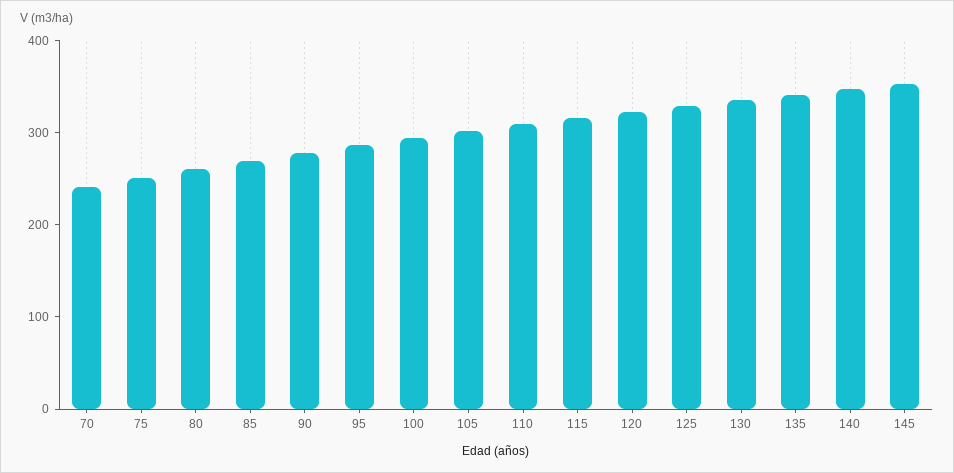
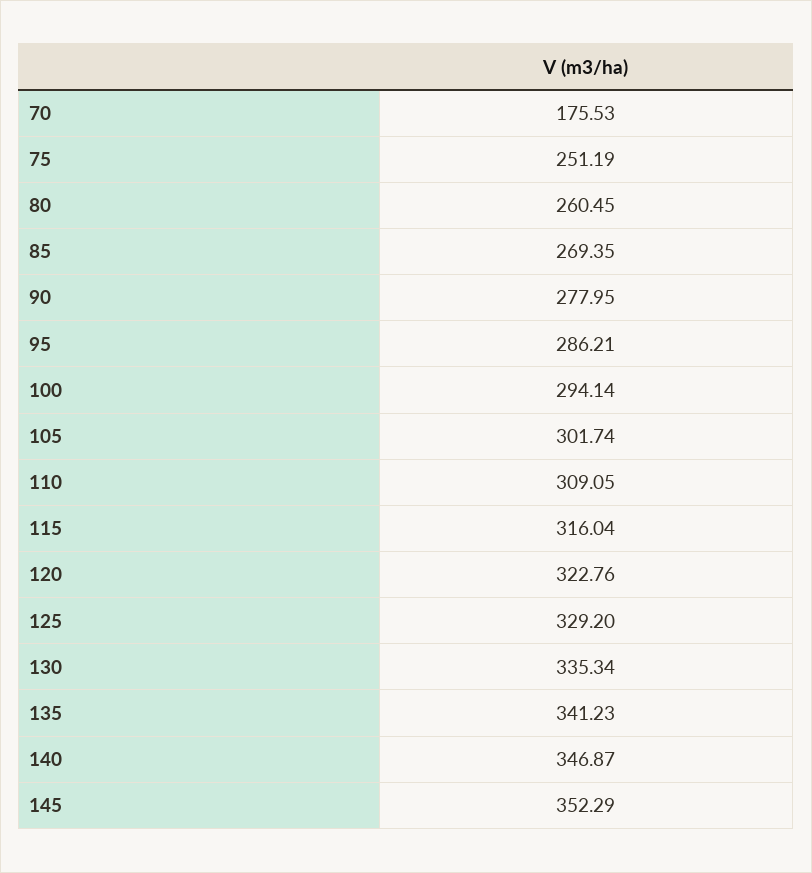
70: 240 -> 175.53

